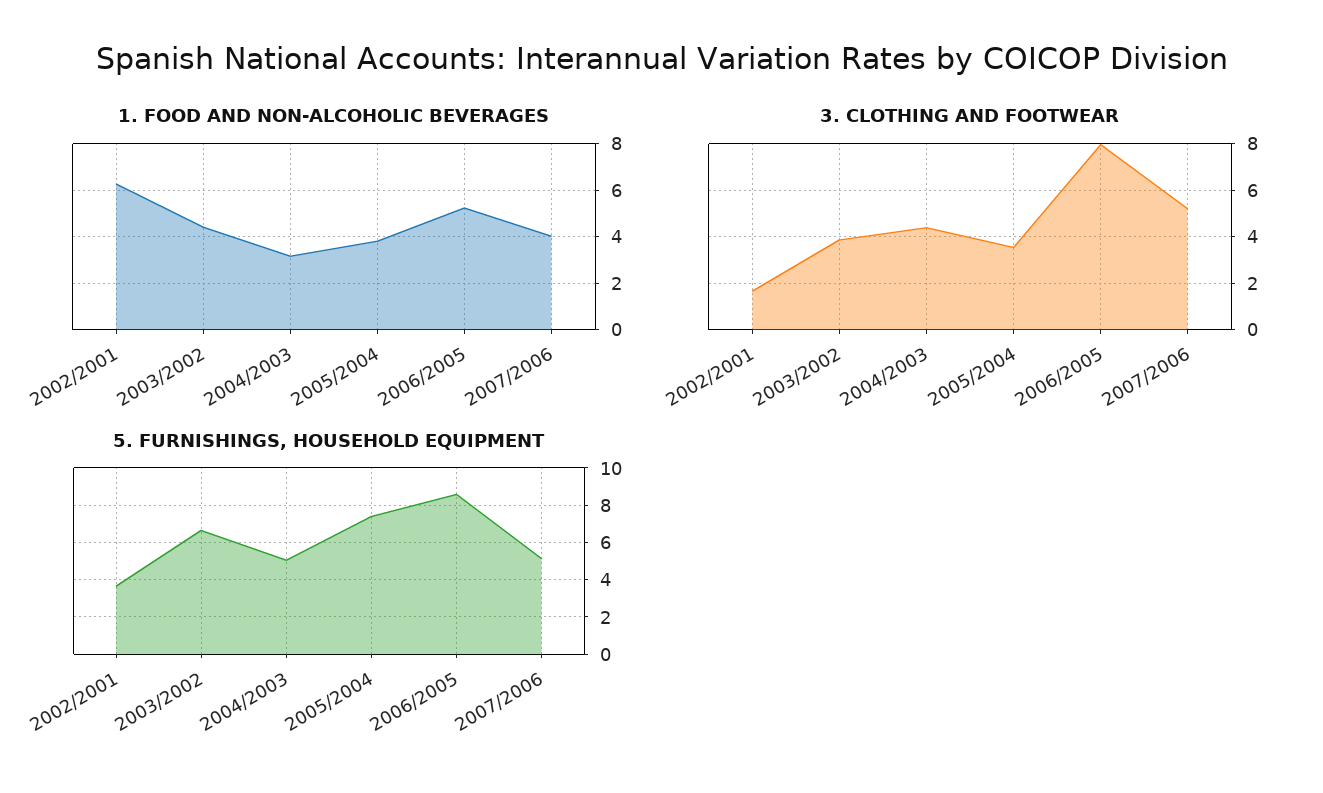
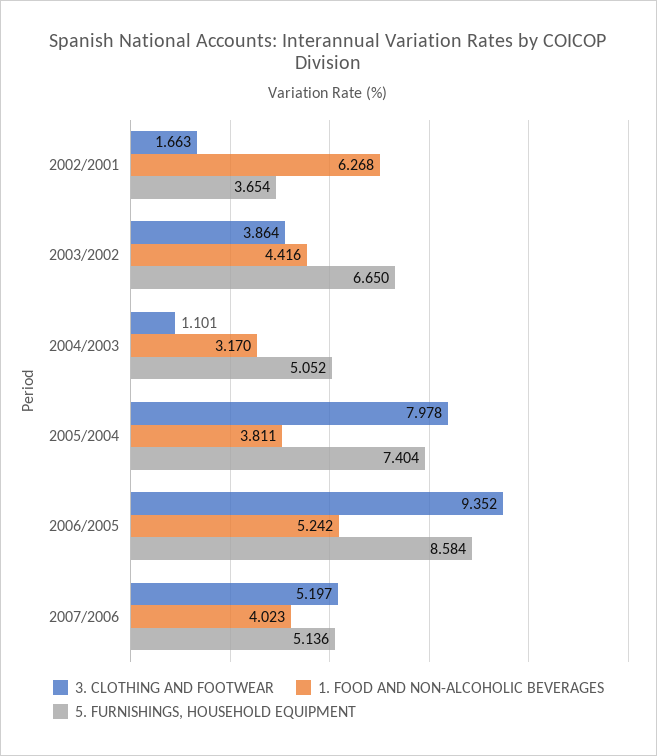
3. CLOTHING AND FOOTWEAR, 2004/2003: 4.5 -> 1.101
3. CLOTHING AND FOOTWEAR, 2005/2004: 3.5 -> 7.978
3. CLOTHING AND FOOTWEAR, 2006/2005: 8 -> 9.352

